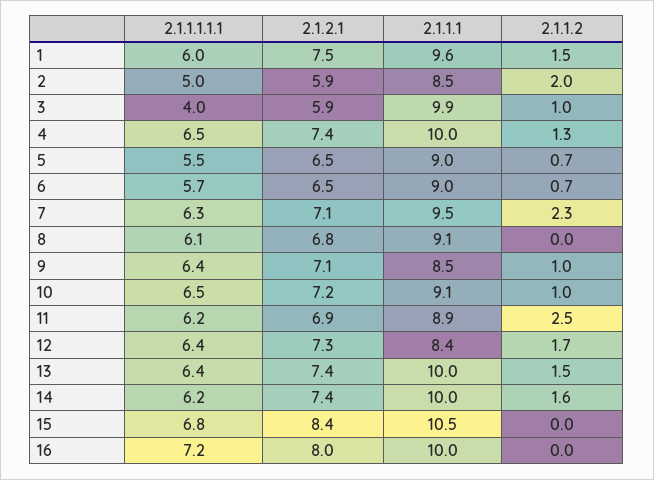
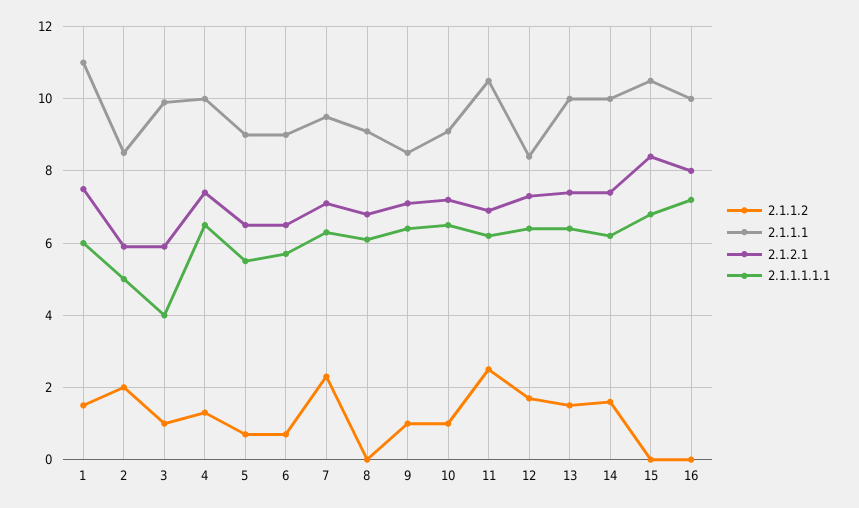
2.1.1.1, 1: 9.6 -> 11
2.1.1.1, 11: 8.9 -> 10.5

